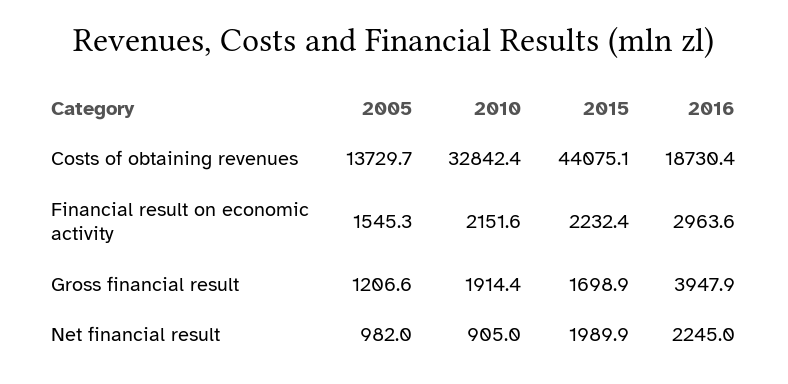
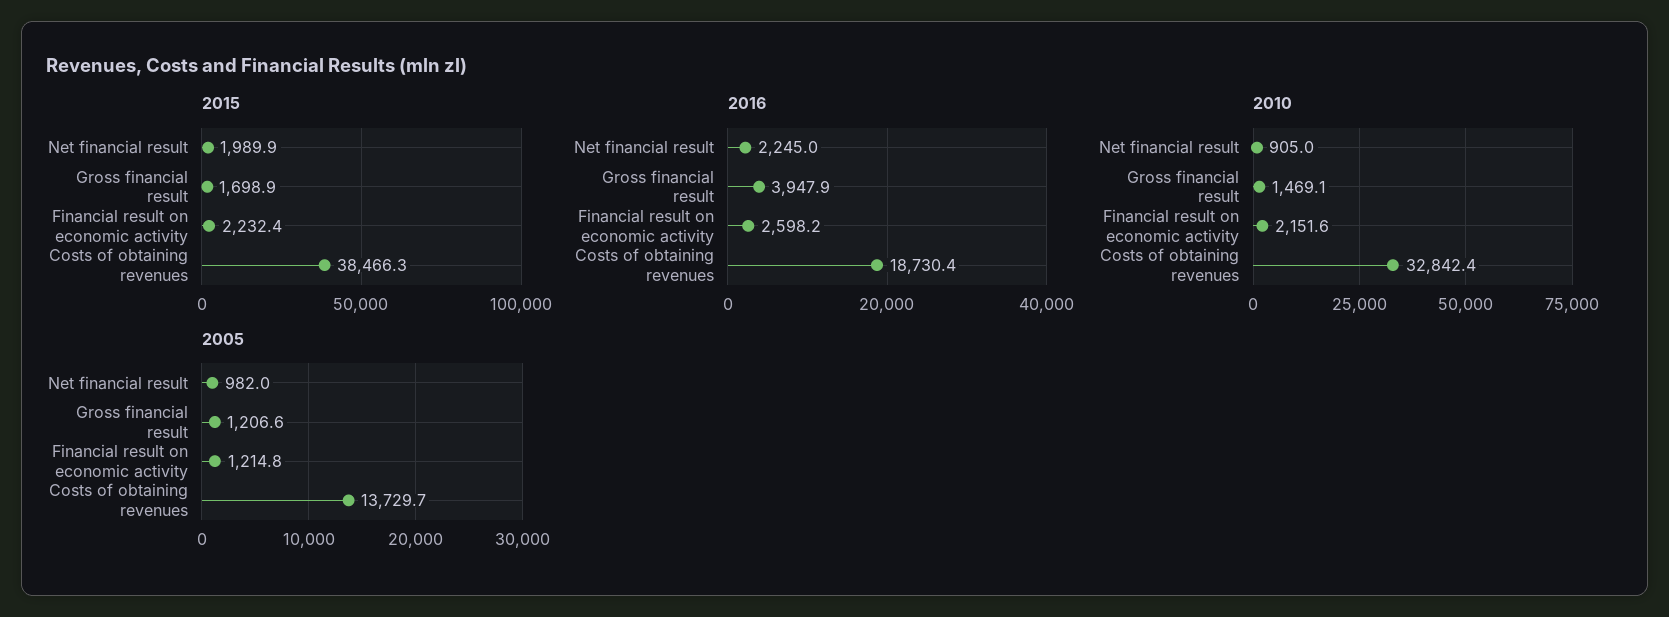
2015, Costs of obtaining revenues: 44075.1 -> 38466.3
2005, Financial result on economic activity: 1545.3 -> 1214.8
2016, Financial result on economic activity: 2963.6 -> 2598.2
2010, Gross financial result: 1914.4 -> 1469.1

